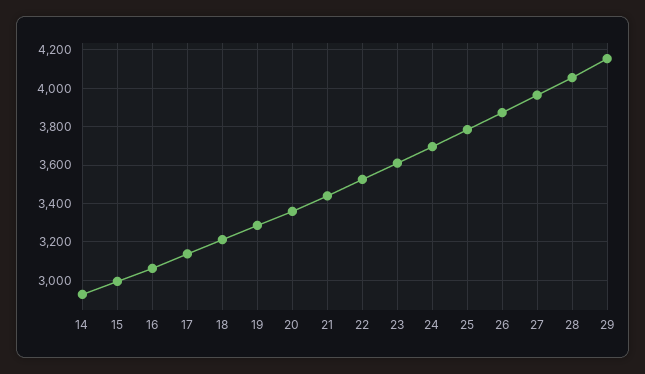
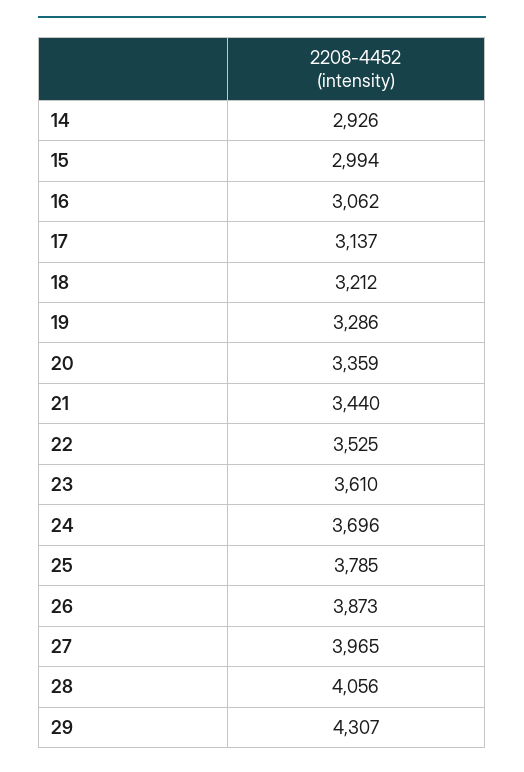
29: 4150 -> 4307

